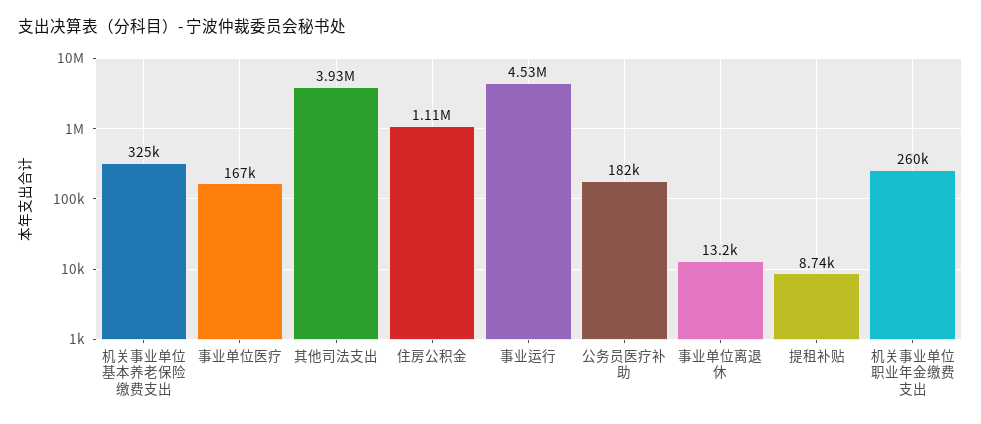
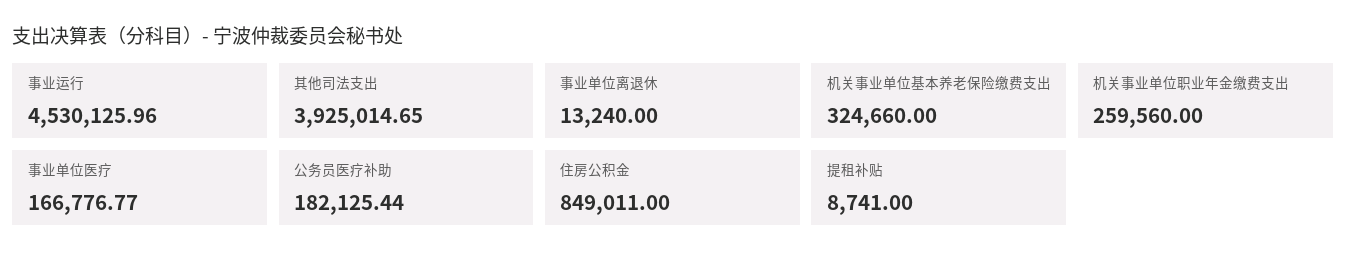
住房公积金: 1110000 -> 849011

